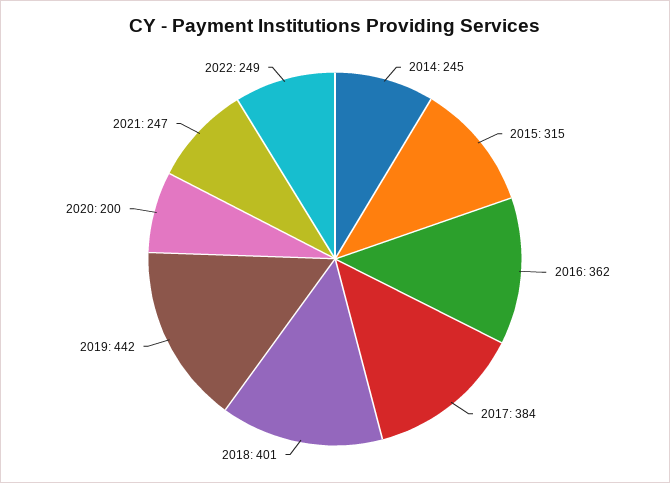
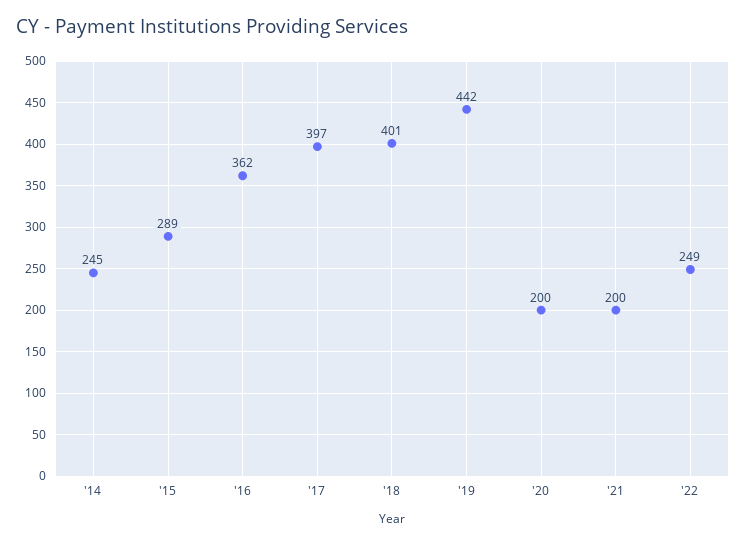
2015: 315 -> 289
2017: 384 -> 397
2021: 247 -> 200

